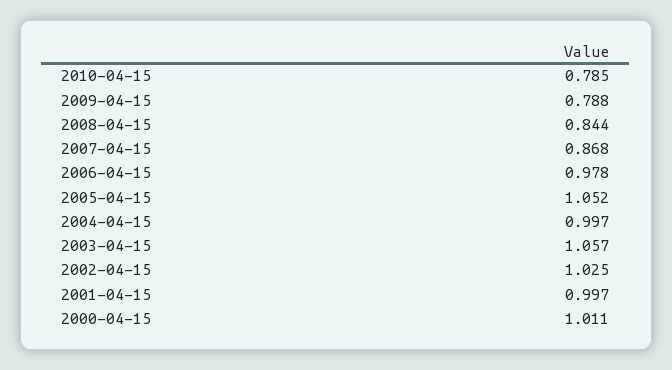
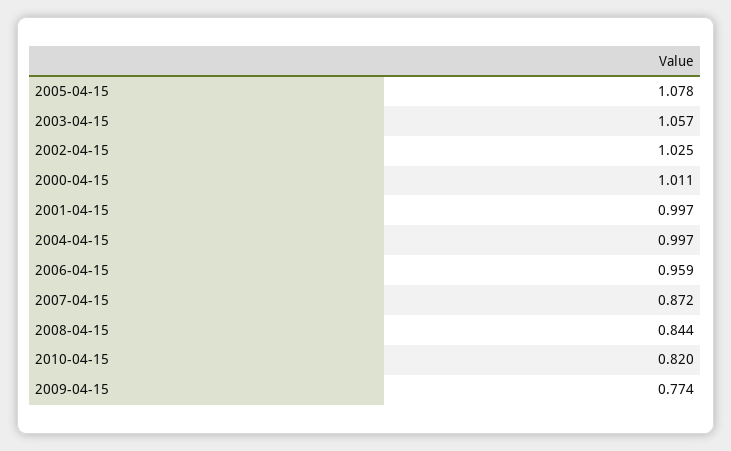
2010-04-15: 0.785 -> 0.82
2009-04-15: 0.788 -> 0.774
2007-04-15: 0.868 -> 0.872
2006-04-15: 0.978 -> 0.959
2005-04-15: 1.052 -> 1.078

